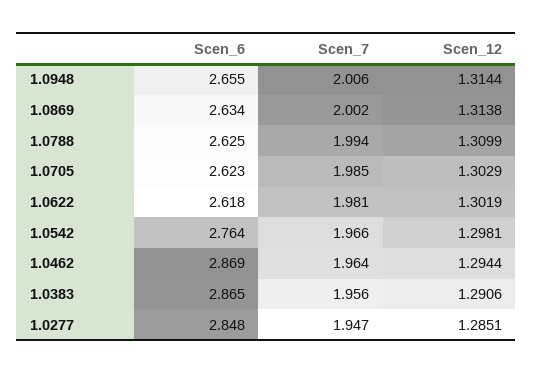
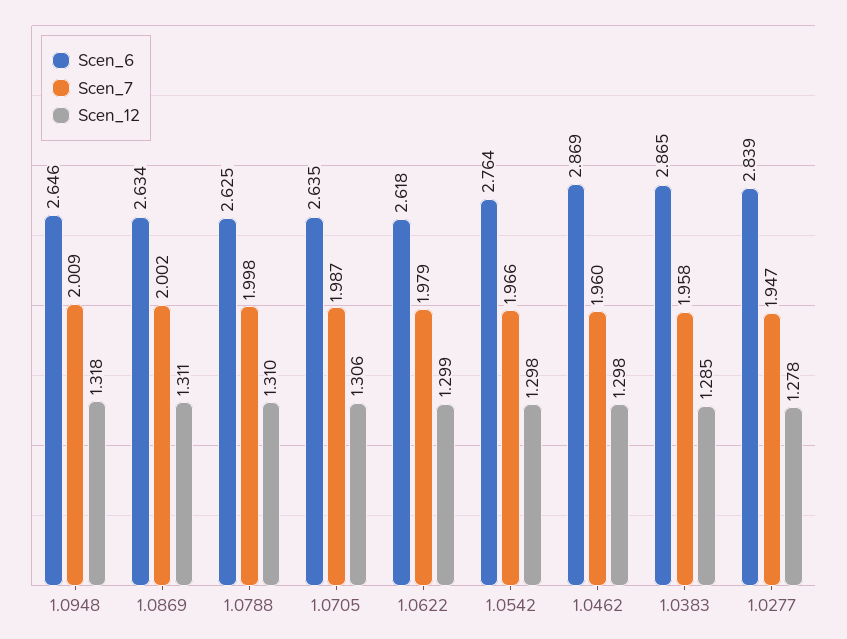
Scen_6, 1.0948: 2.655 -> 2.646
Scen_7, 1.0948: 2.006 -> 2.009
Scen_12, 1.0948: 1.3144 -> 1.318
Scen_12, 1.0869: 1.3138 -> 1.311
Scen_7, 1.0788: 1.994 -> 1.998
Scen_6, 1.0705: 2.623 -> 2.635
Scen_7, 1.0705: 1.985 -> 1.987
Scen_12, 1.0705: 1.3029 -> 1.306
Scen_7, 1.0622: 1.981 -> 1.979
Scen_12, 1.0622: 1.3019 -> 1.299
Scen_7, 1.0462: 1.964 -> 1.96
Scen_12, 1.0462: 1.2944 -> 1.298
Scen_7, 1.0383: 1.956 -> 1.958
Scen_12, 1.0383: 1.2906 -> 1.285
Scen_6, 1.0277: 2.848 -> 2.839
Scen_12, 1.0277: 1.2851 -> 1.278

